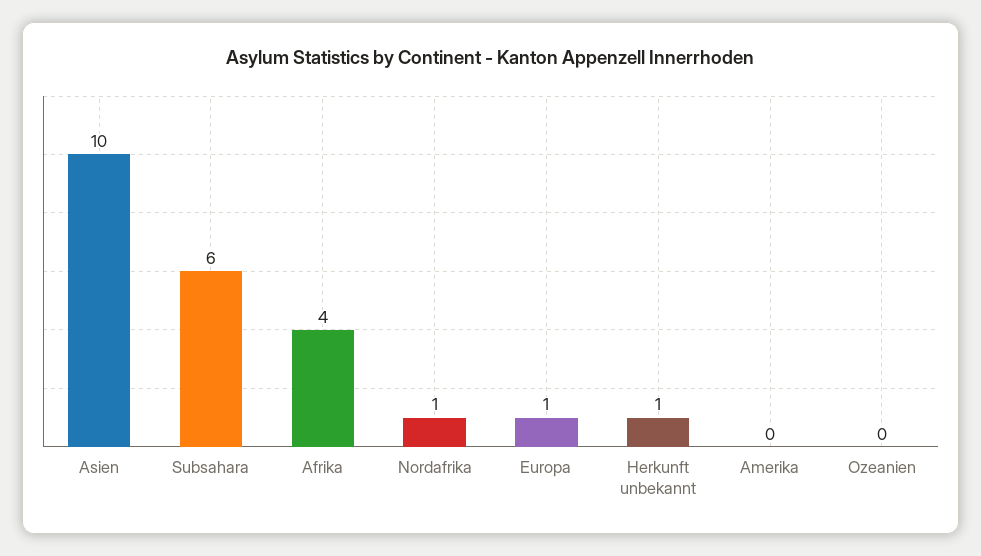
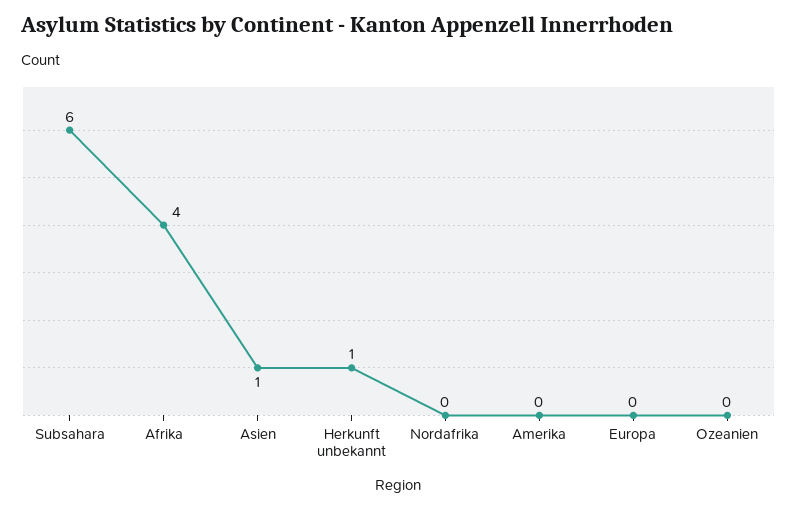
Asien: 10 -> 1
Nordafrika: 1 -> 0
Europa: 1 -> 0

